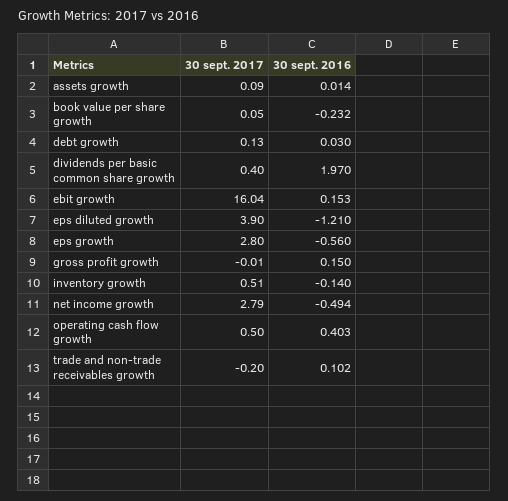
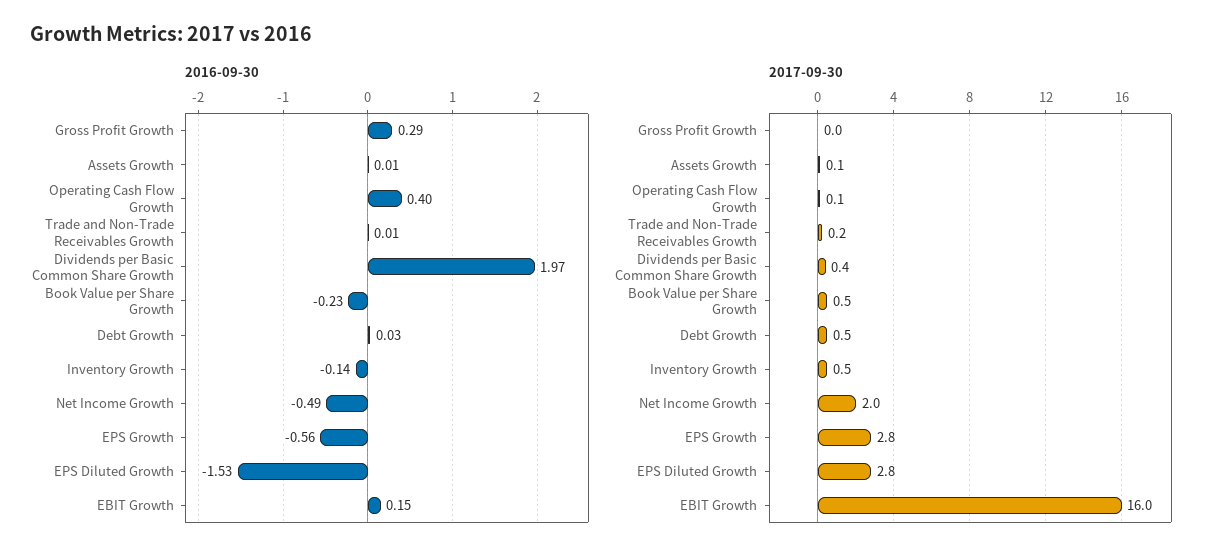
30 sept. 2017, book value per share growth: 0.05 -> 0.5
30 sept. 2017, debt growth: 0.13 -> 0.5
30 sept. 2017, eps diluted growth: 3.9 -> 2.8
30 sept. 2016, eps diluted growth: -1.21 -> -1.53
30 sept. 2016, gross profit growth: 0.15 -> 0.29
30 sept. 2017, net income growth: 2.79 -> 2
30 sept. 2017, operating cash flow growth: 0.5 -> 0.1
30 sept. 2017, trade and non-trade receivables growth: -0.2 -> 0.2
30 sept. 2016, trade and non-trade receivables growth: 0.102 -> 0.01

